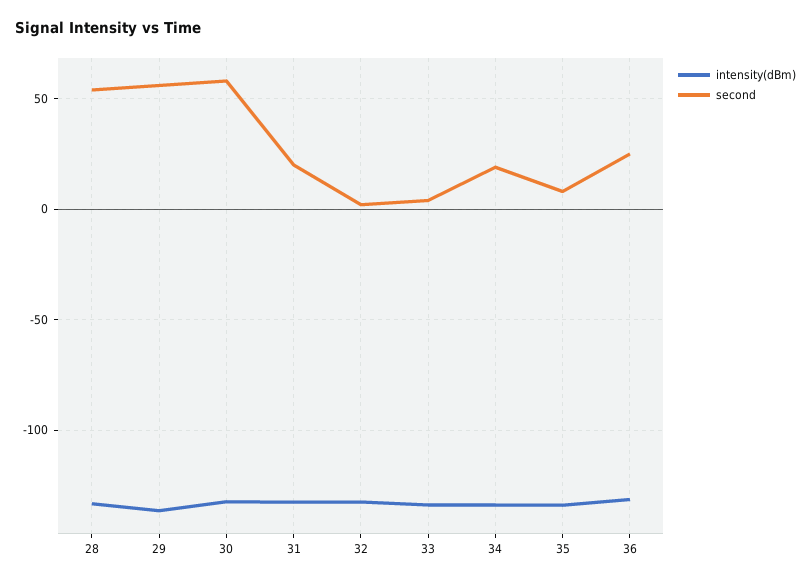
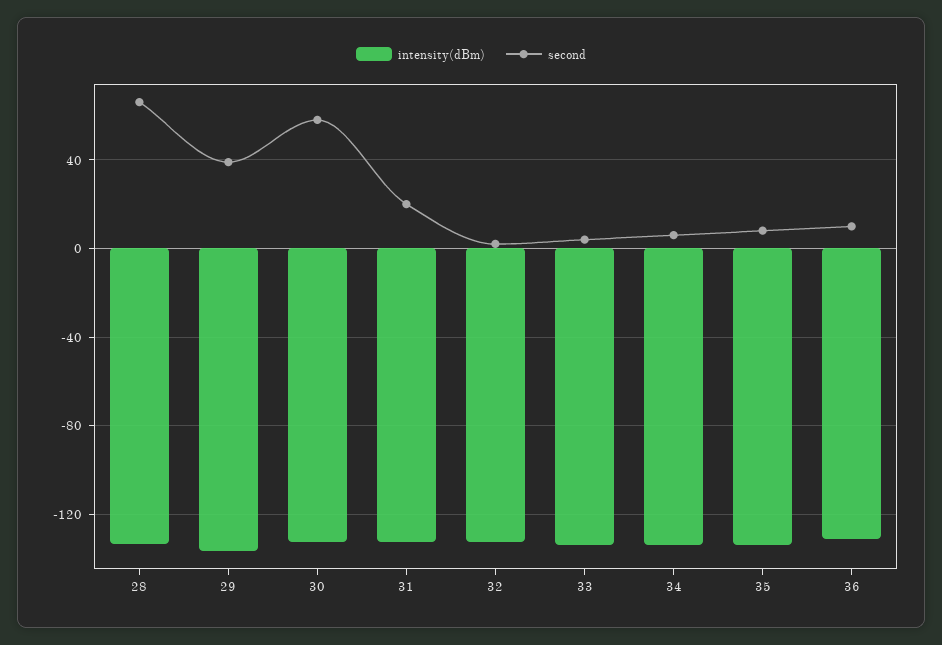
second, 28: 55 -> 65
second, 29: 55 -> 40
second, 34: 20 -> 5
second, 36: 25 -> 10

